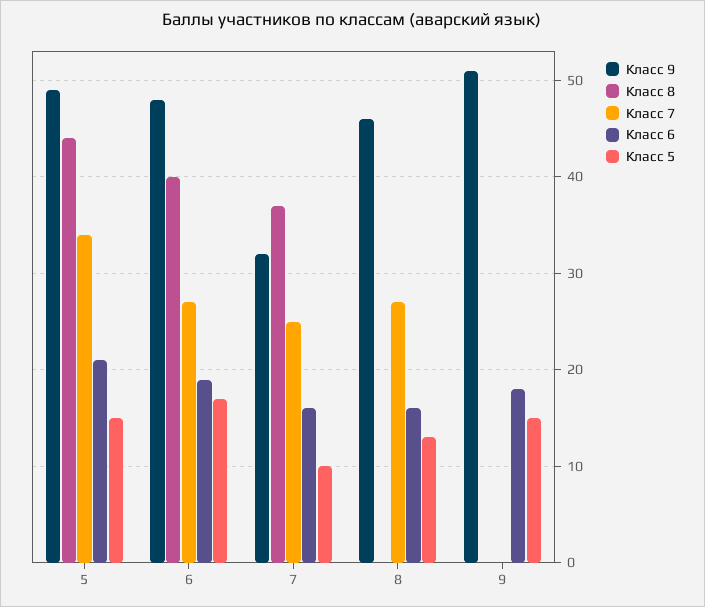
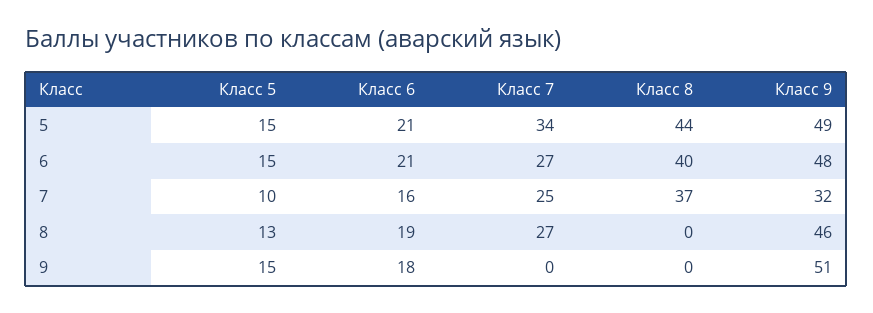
Класс 6, 6: 19 -> 21
Класс 5, 6: 17 -> 15
Класс 6, 8: 16 -> 19

